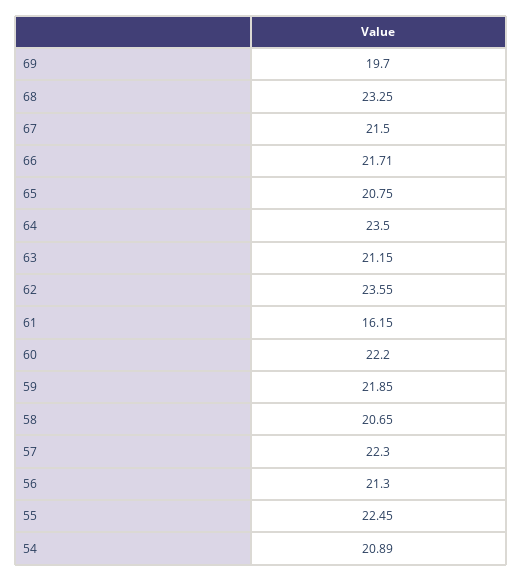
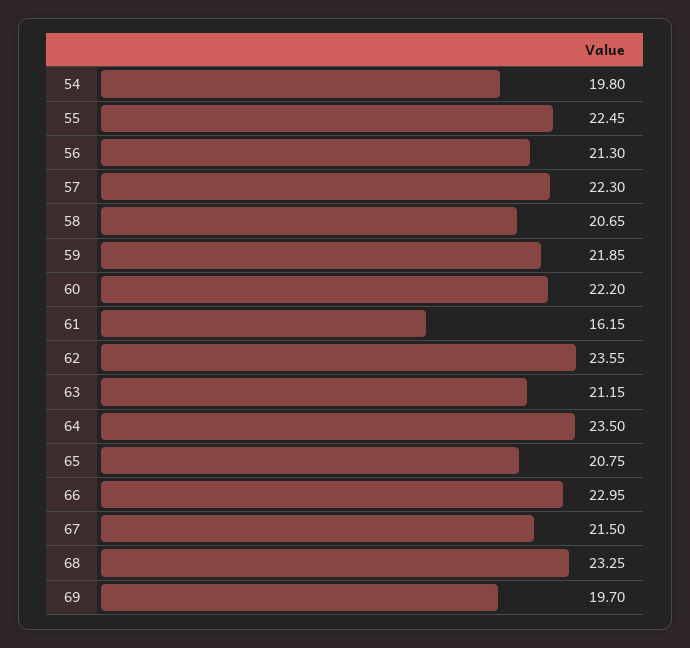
66: 21.71 -> 22.95
54: 20.89 -> 19.8

